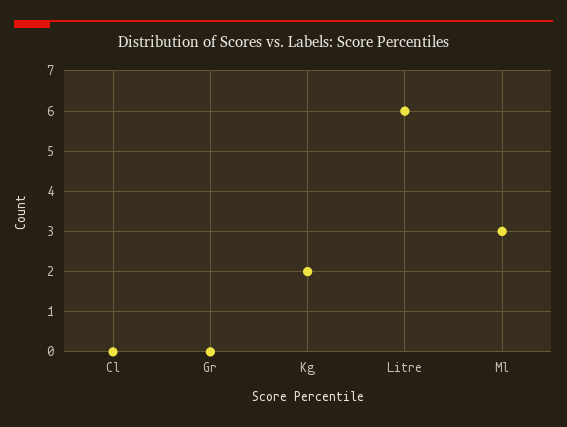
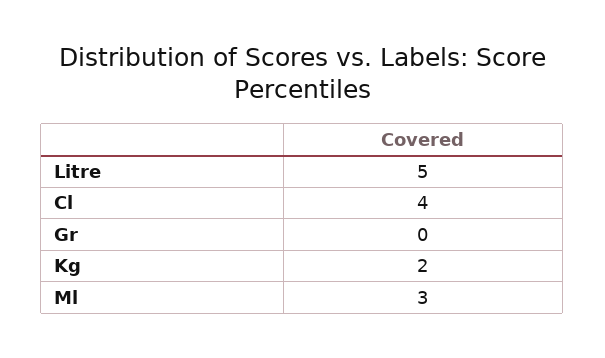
Cl: 0 -> 4
Litre: 6 -> 5

